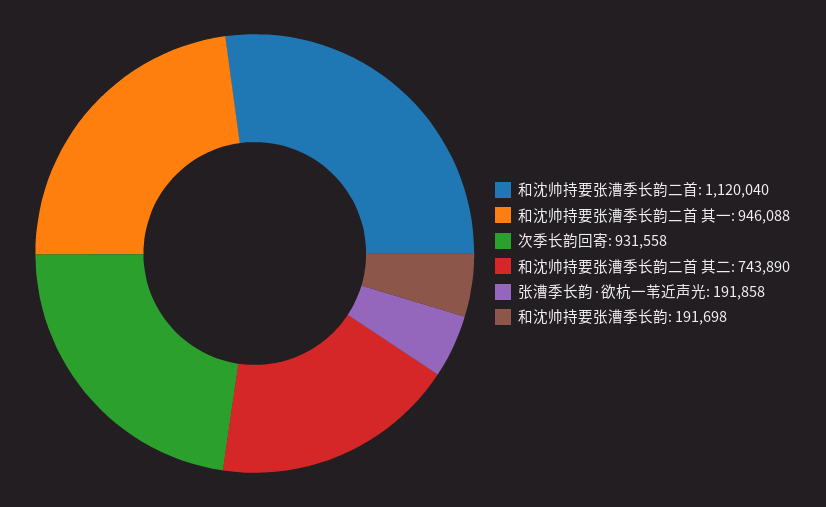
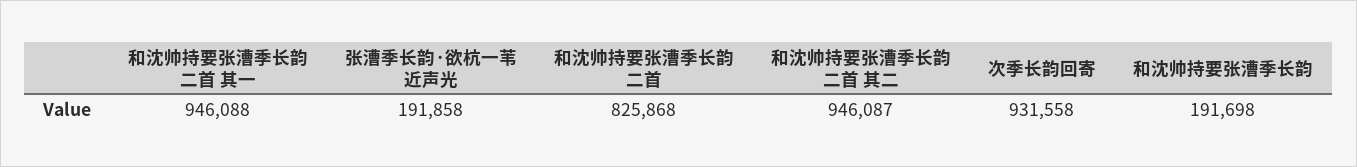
和沈帅持要张漕季长韵二首: 1120040 -> 825868
和沈帅持要张漕季长韵二首 其二: 743890 -> 946087

